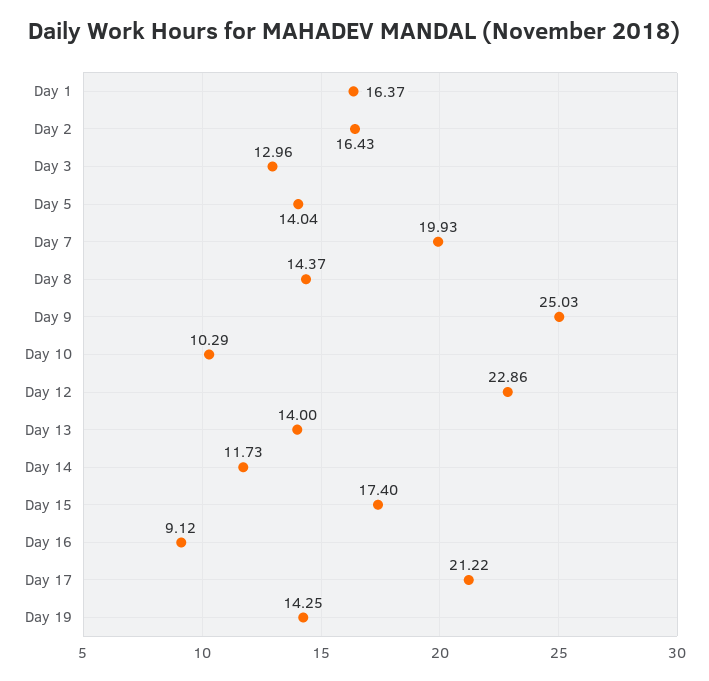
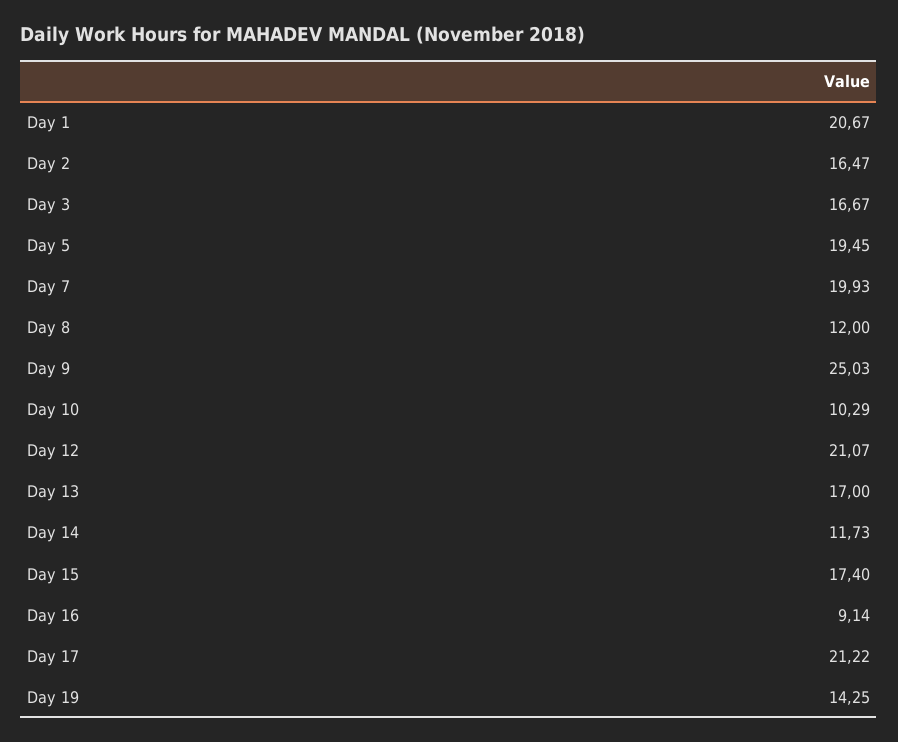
Day 1: 16.37 -> 20.67
Day 2: 16.43 -> 16.47
Day 3: 12.96 -> 16.67
Day 5: 14.04 -> 19.45
Day 8: 14.37 -> 12
Day 12: 22.86 -> 21.07
Day 13: 14 -> 17
Day 16: 9.12 -> 9.14

